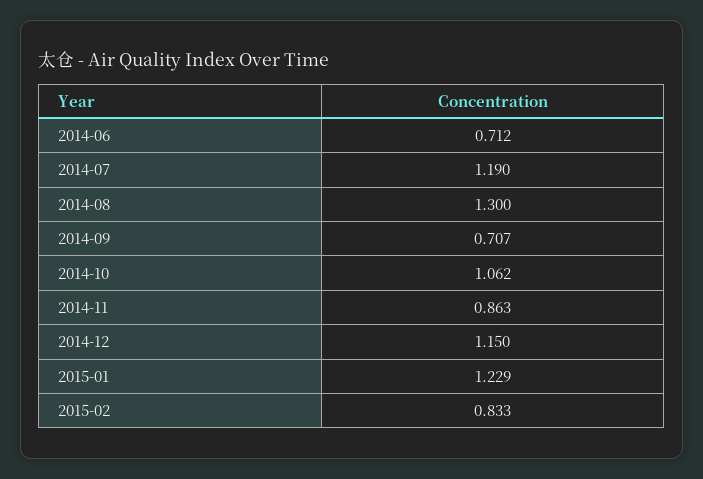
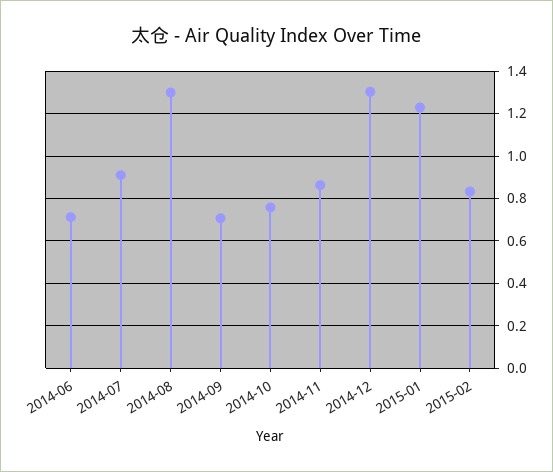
2014-07: 1.19 -> 0.9
2014-10: 1.062 -> 0.75
2014-12: 1.15 -> 1.3

